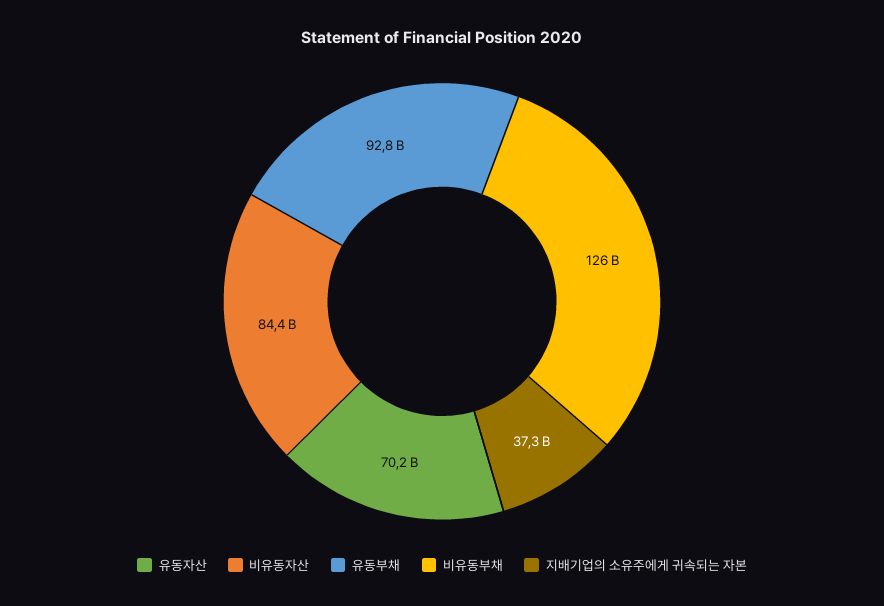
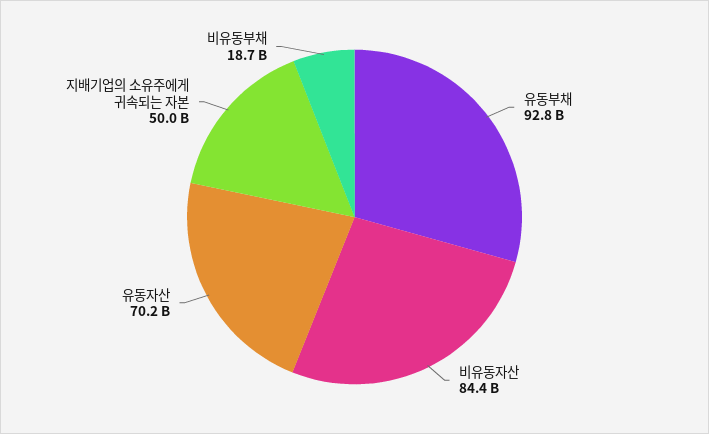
비유동부채: 126000000000 -> 18700000000
지배기업의 소유주에게 귀속되는 자본: 37300000000 -> 50000000000

